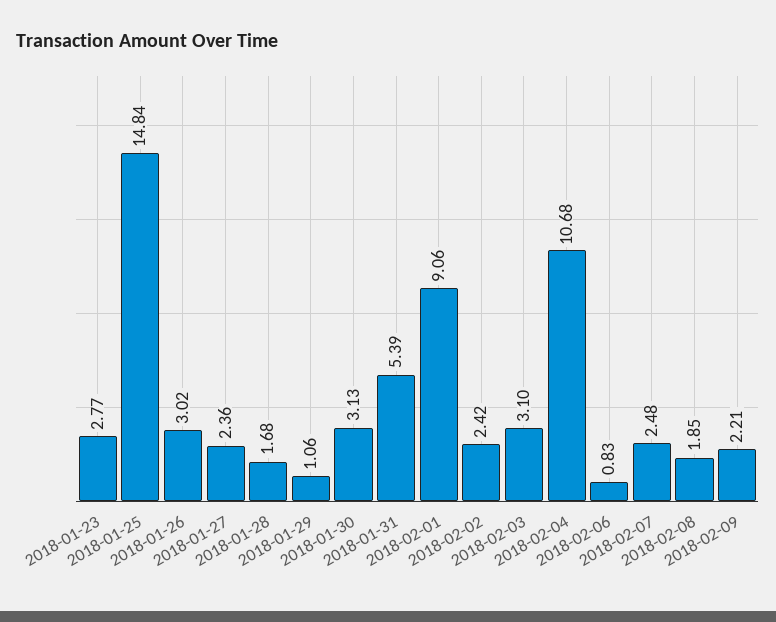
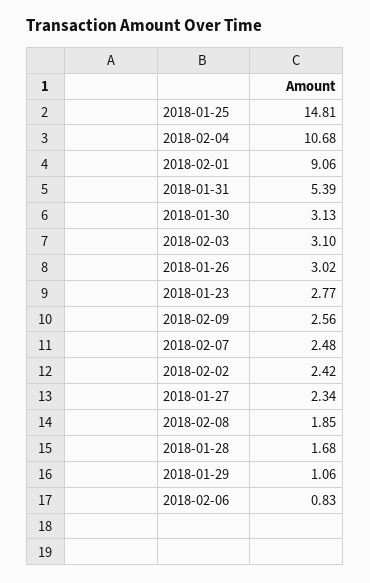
2018-01-25: 14.84 -> 14.81
2018-01-27: 2.36 -> 2.34
2018-02-09: 2.21 -> 2.56

